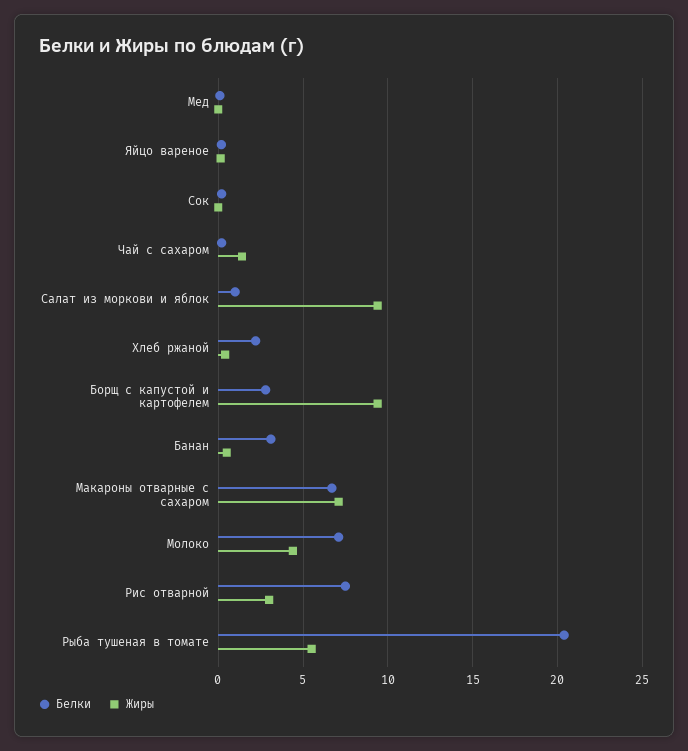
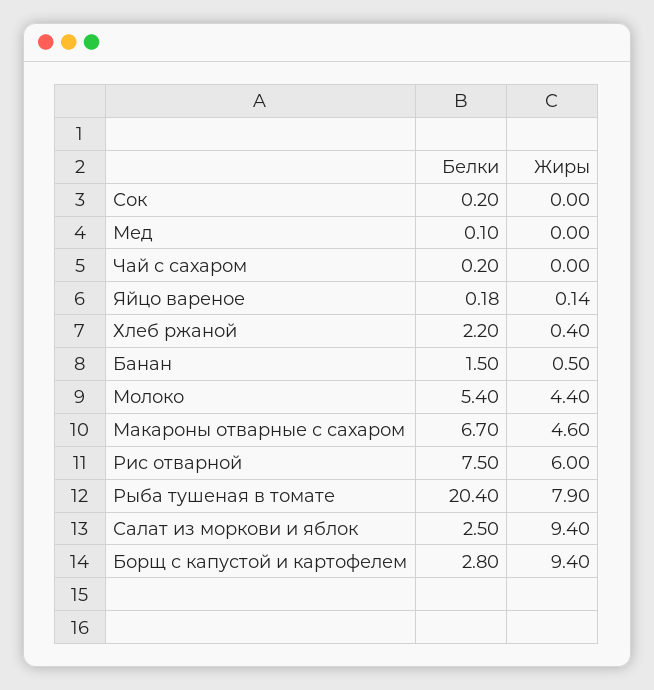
Жиры, Чай с сахаром: 1.5 -> 0
Белки, Салат из моркови и яблок: 1 -> 2.5
Белки, Банан: 3 -> 1.5
Жиры, Макароны отварные с сахаром: 7 -> 4.6
Белки, Молоко: 7 -> 5.4
Жиры, Рис отварной: 3 -> 6
Жиры, Рыба тушеная в томате: 5.5 -> 7.9

